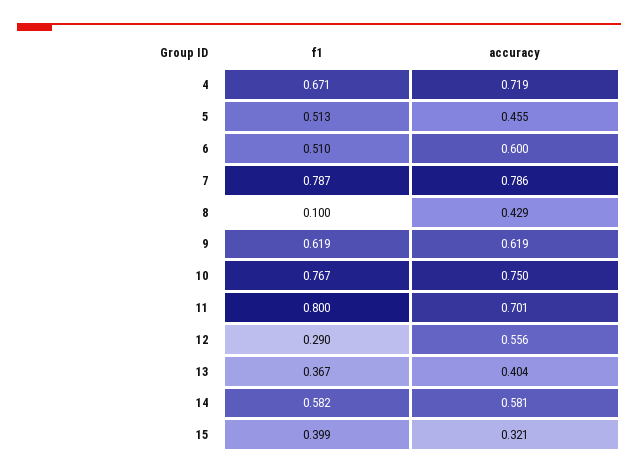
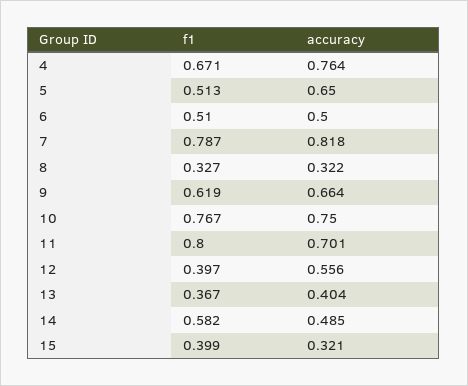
accuracy, 4: 0.719 -> 0.764
accuracy, 5: 0.455 -> 0.65
accuracy, 6: 0.6 -> 0.5
accuracy, 7: 0.786 -> 0.818
f1, 8: 0.1 -> 0.327
accuracy, 8: 0.429 -> 0.322
accuracy, 9: 0.619 -> 0.664
f1, 12: 0.29 -> 0.397
accuracy, 14: 0.581 -> 0.485

